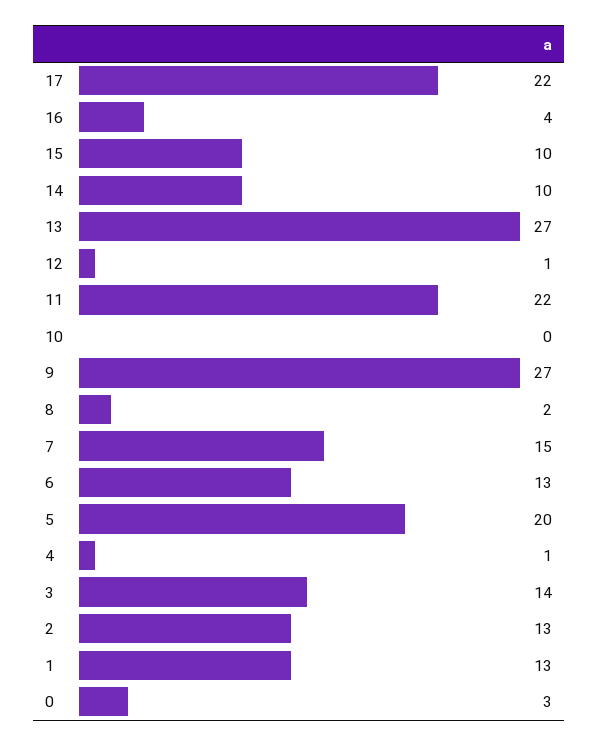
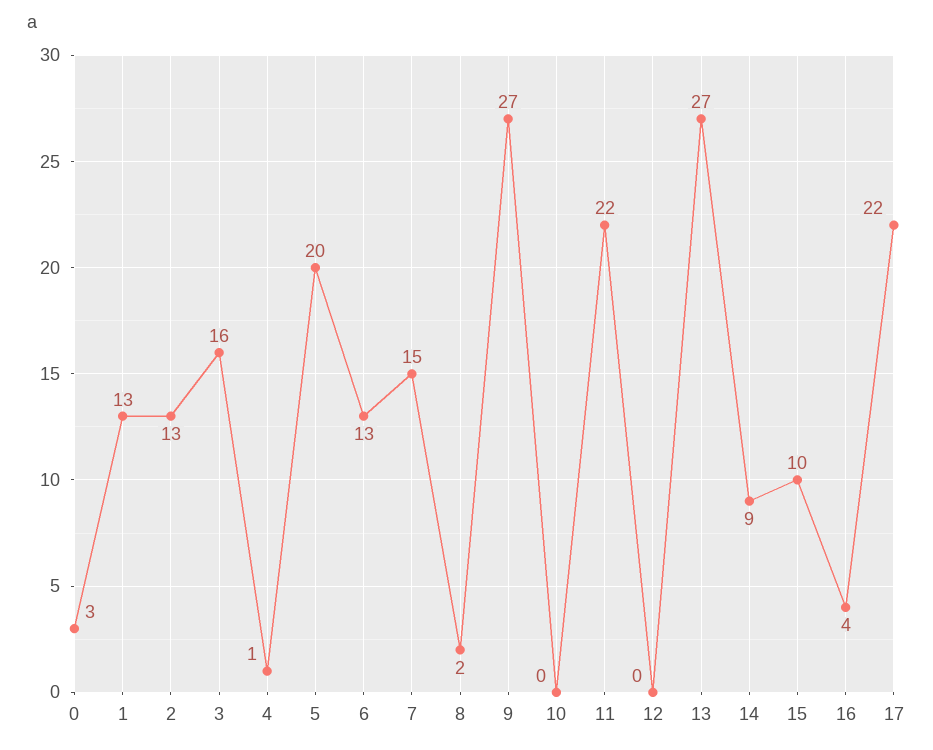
14: 10 -> 9
12: 1 -> 0
3: 14 -> 16

